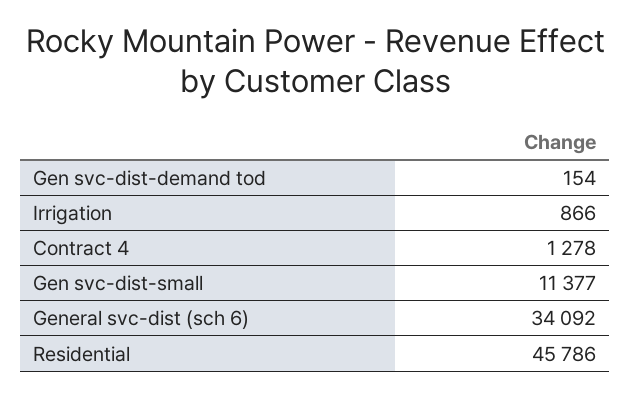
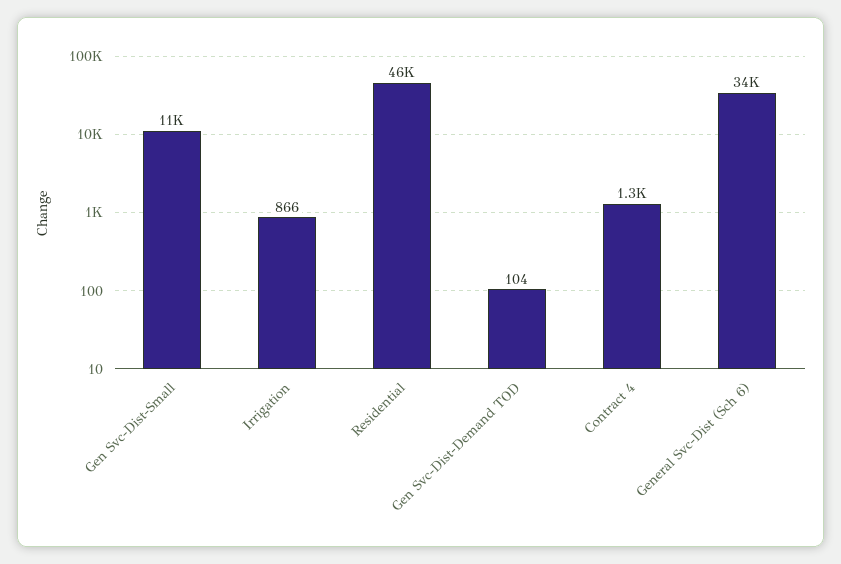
Gen svc-dist-demand tod: 154 -> 104

